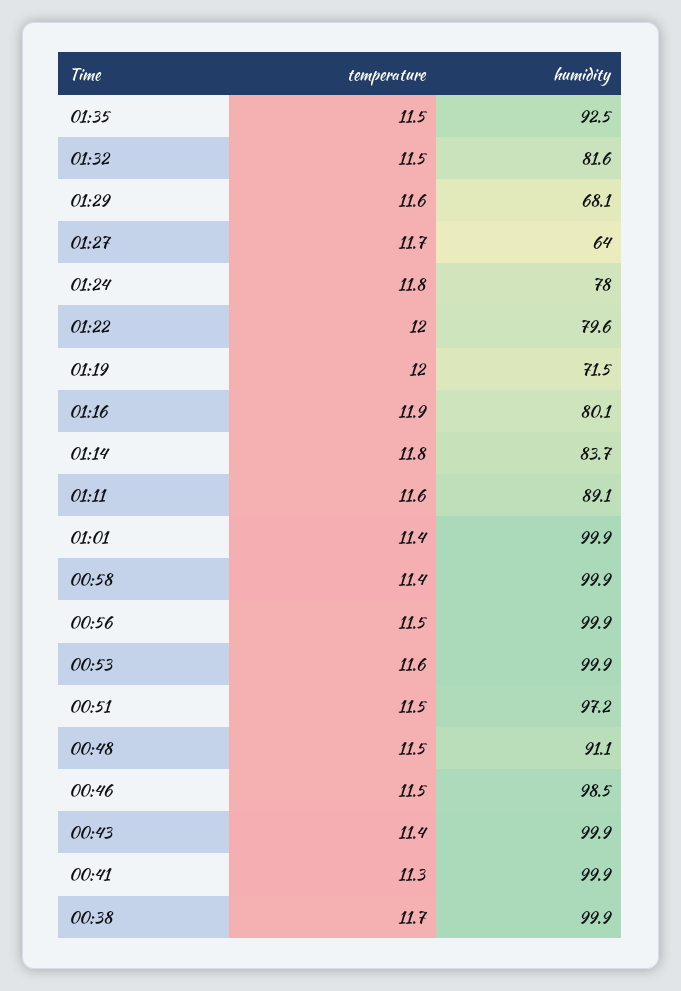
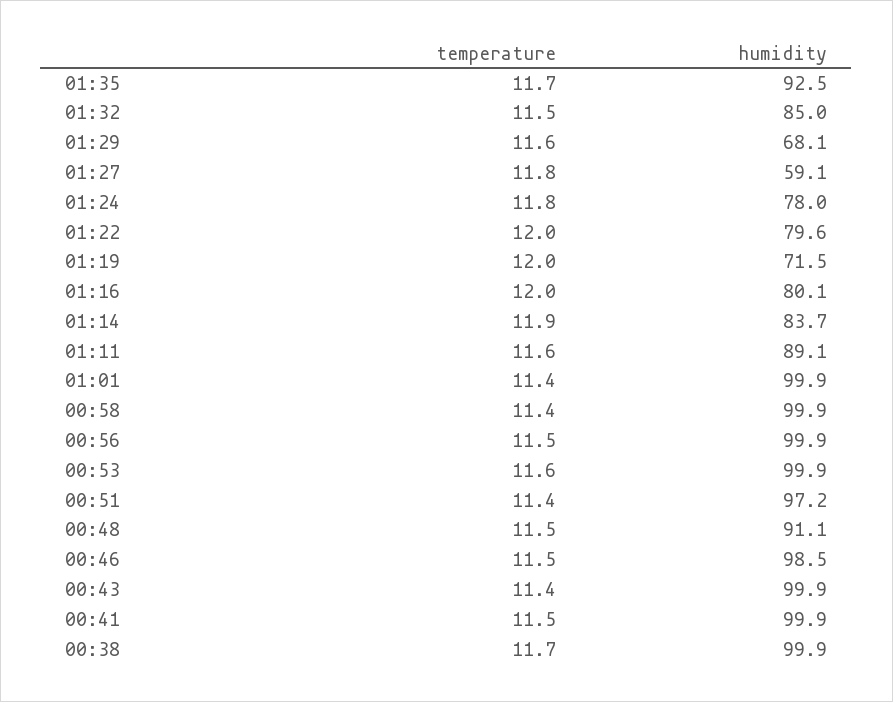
temperature, 01:35: 11.5 -> 11.7
humidity, 01:32: 81.6 -> 85
temperature, 01:27: 11.7 -> 11.8
humidity, 01:27: 64 -> 59.1
temperature, 01:16: 11.9 -> 12
temperature, 01:14: 11.8 -> 11.9
temperature, 00:51: 11.5 -> 11.4
temperature, 00:41: 11.3 -> 11.5

